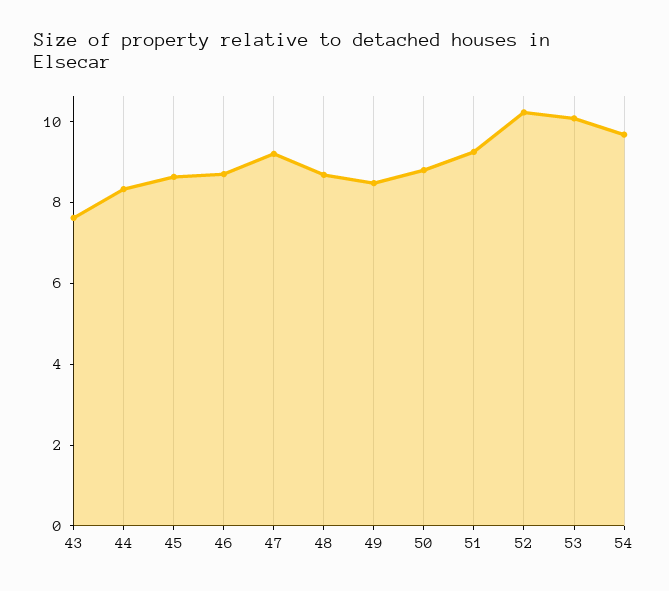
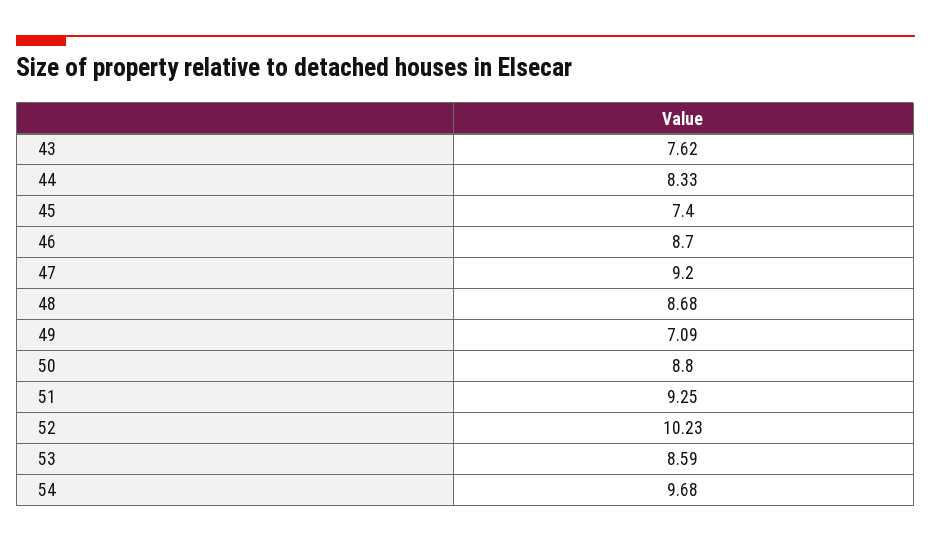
45: 8.5 -> 7.4
49: 8.5 -> 7.09
53: 10 -> 8.59

